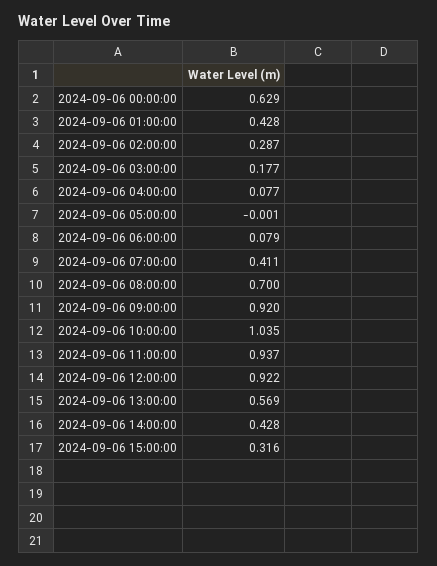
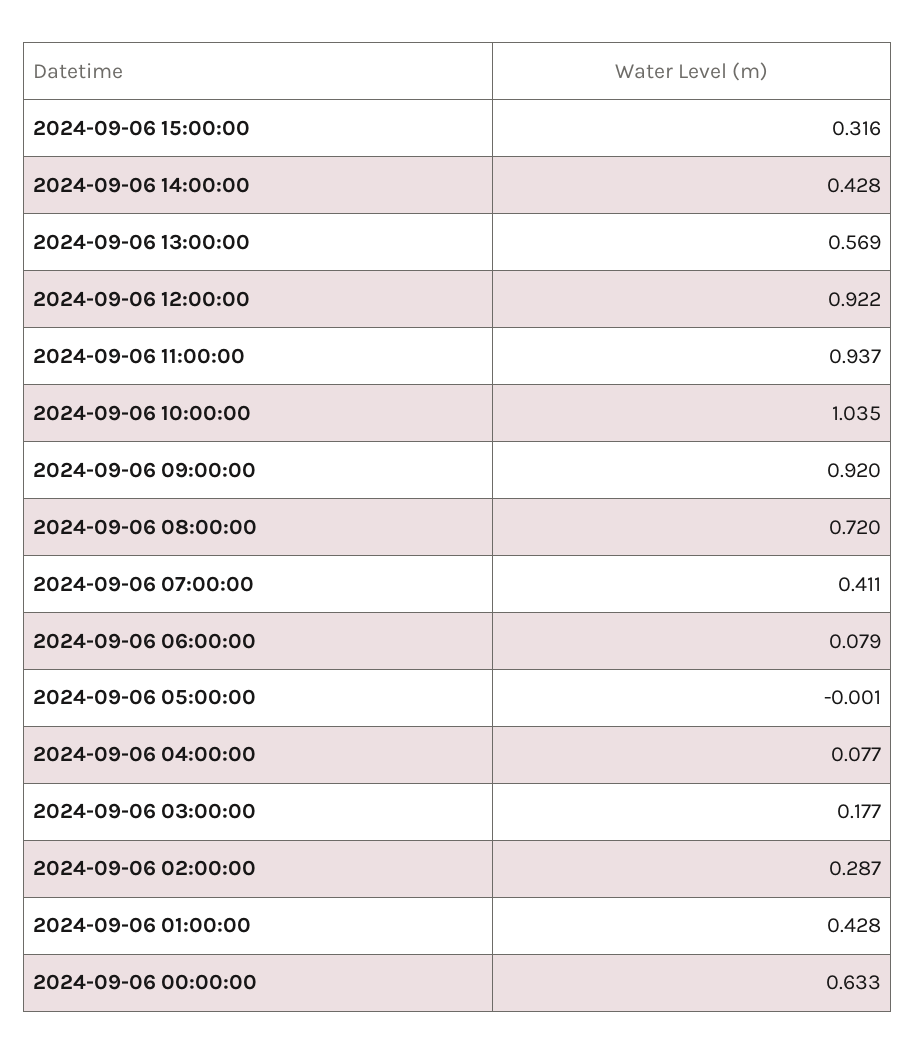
2024-09-06 00:00:00: 0.629 -> 0.633
2024-09-06 08:00:00: 0.7 -> 0.72

